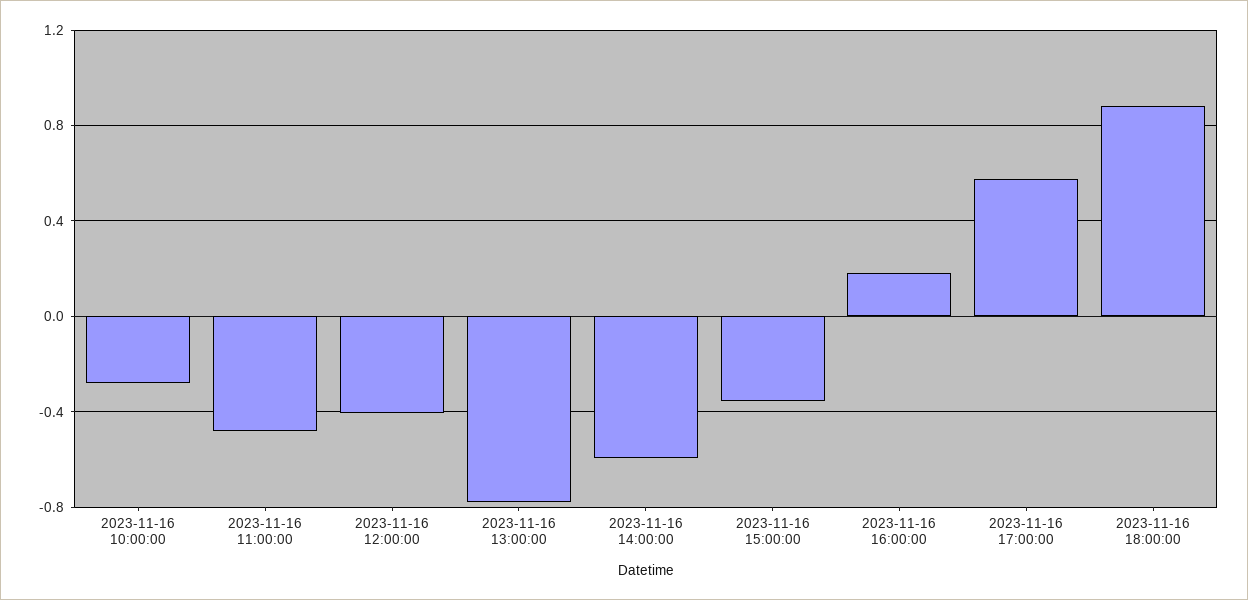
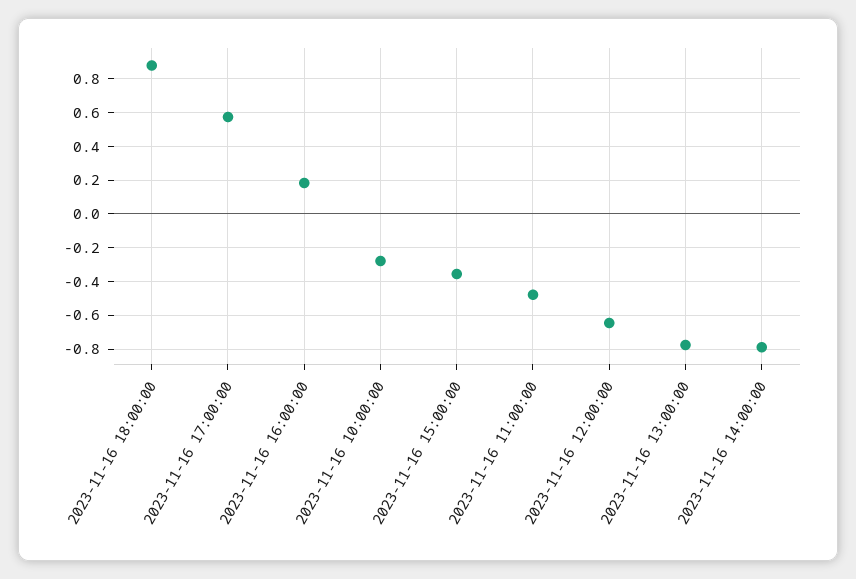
2023-11-16 12:00:00: -0.4 -> -0.65
2023-11-16 14:00:00: -0.6 -> -0.8

